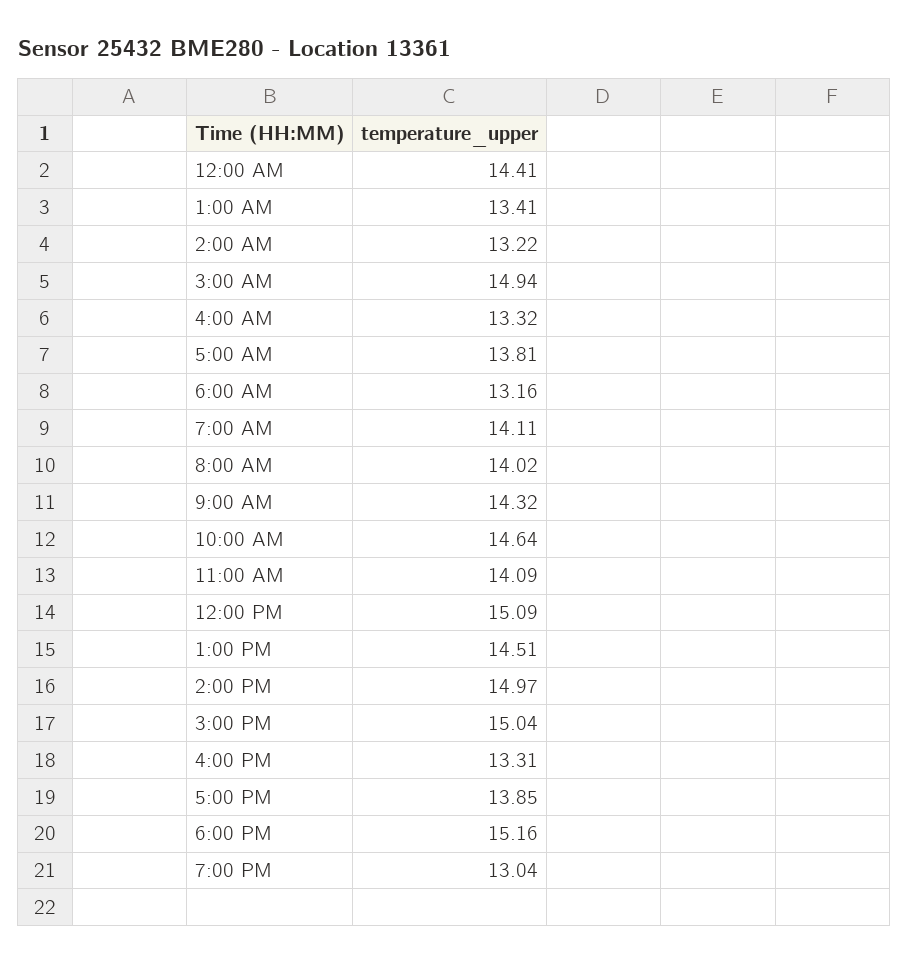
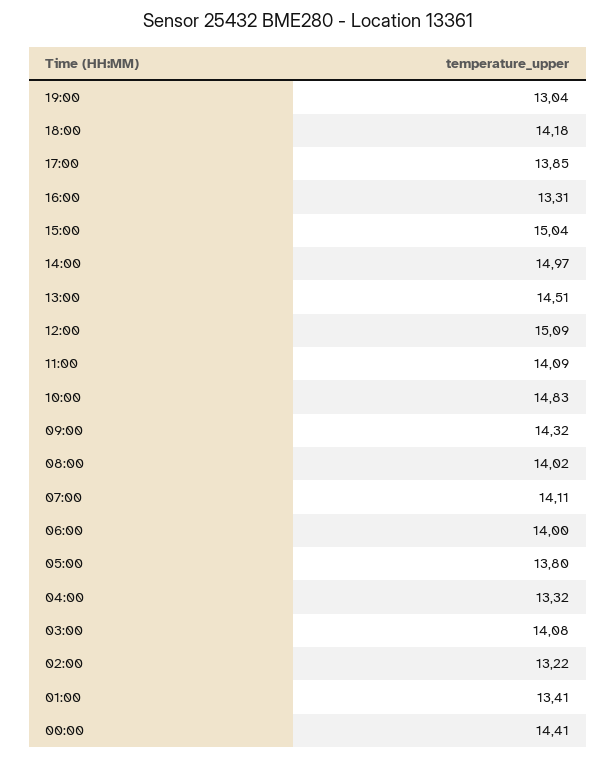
3:00 AM: 14.94 -> 14.08
5:00 AM: 13.81 -> 13.8
6:00 AM: 13.16 -> 14
10:00 AM: 14.64 -> 14.83
6:00 PM: 15.16 -> 14.18

